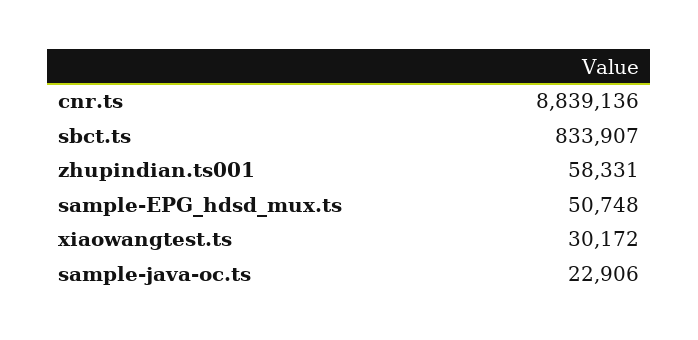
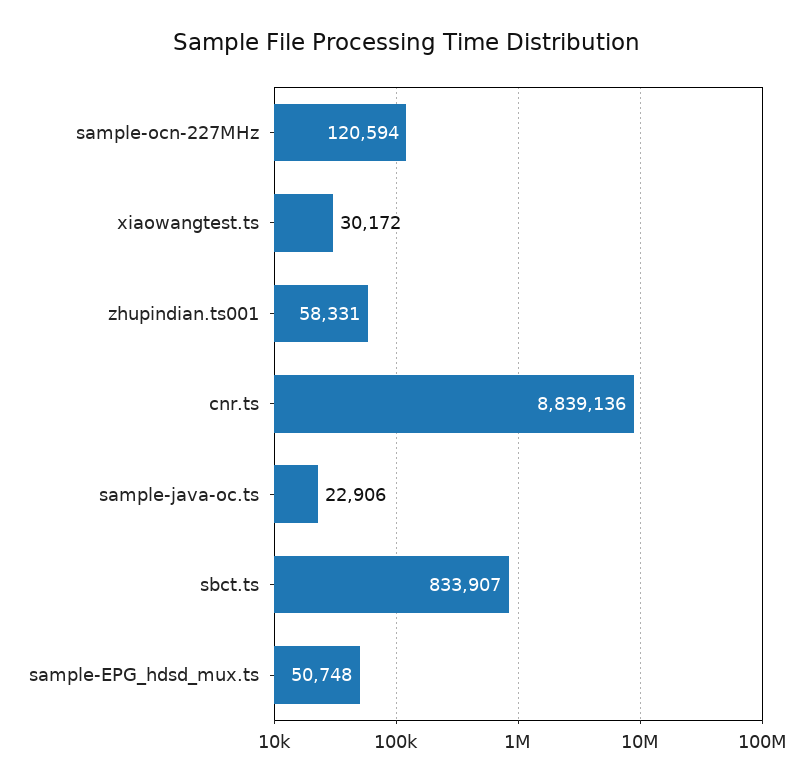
sample-ocn-227MHz: none -> 120594

